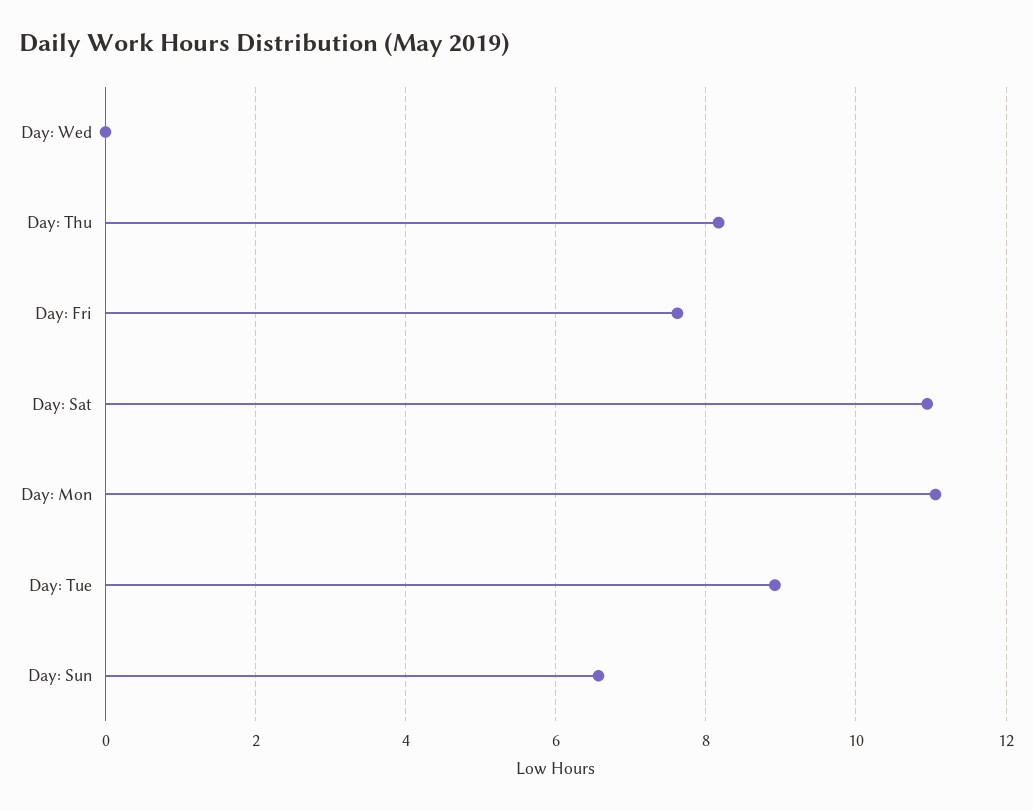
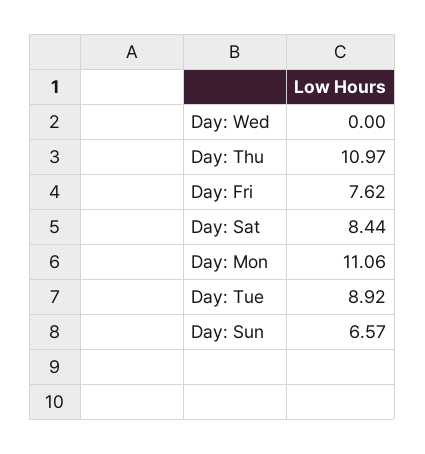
Day: Thu: 8.2 -> 10.97
Day: Sat: 11 -> 8.44

